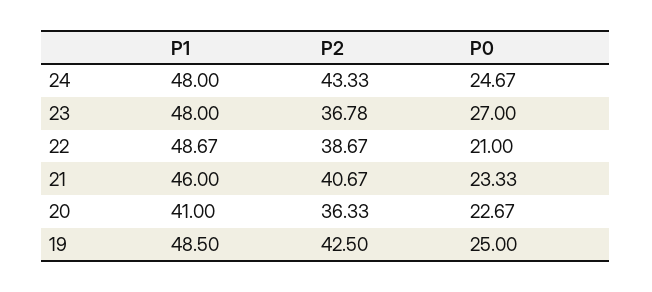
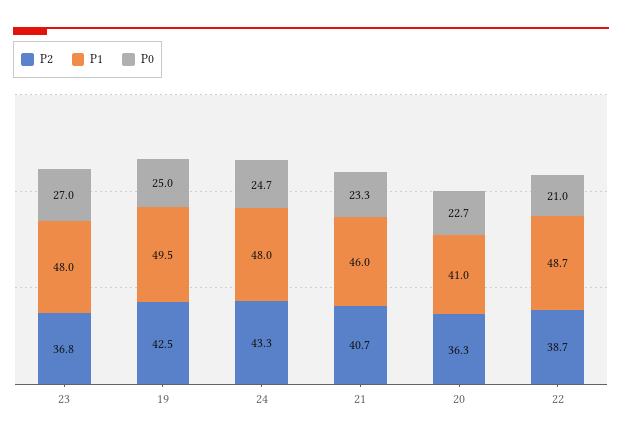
P1, 19: 48.5 -> 49.5

